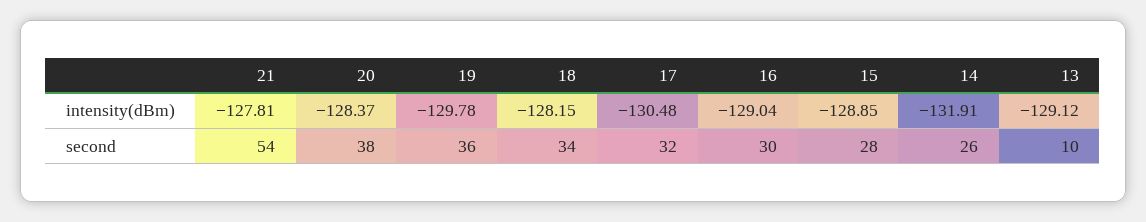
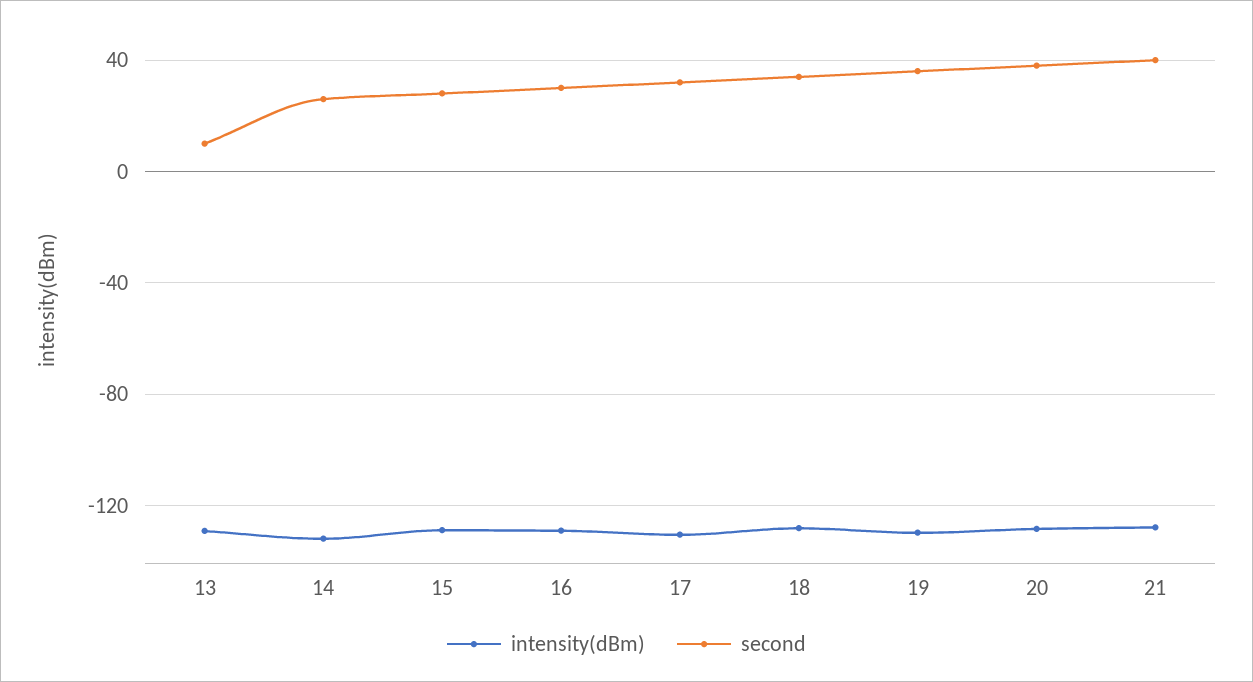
second, 21: 54 -> 40

